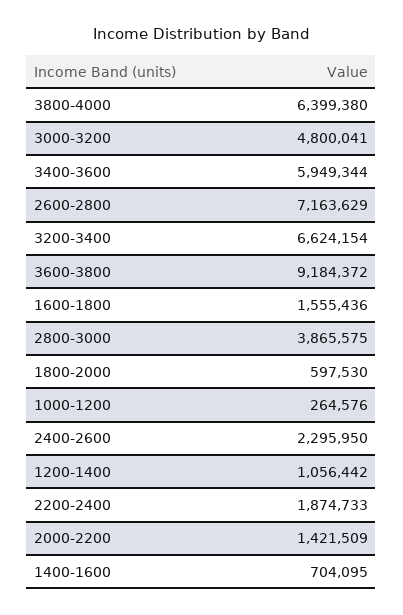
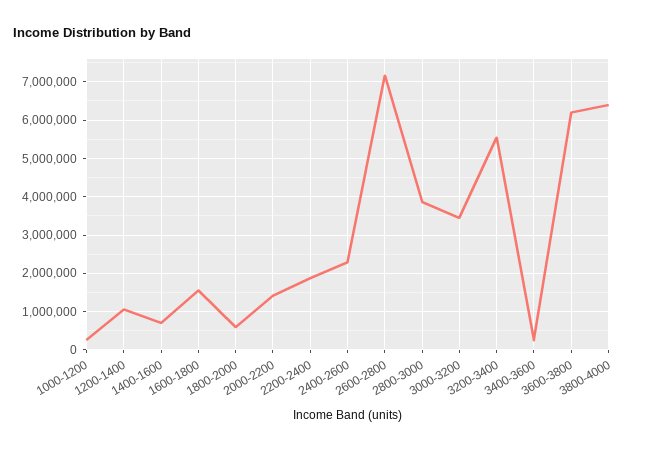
3000-3200: 4800041 -> 3400000
3400-3600: 5949344 -> 200000
3200-3400: 6624154 -> 5600000
3600-3800: 9184372 -> 6200000

